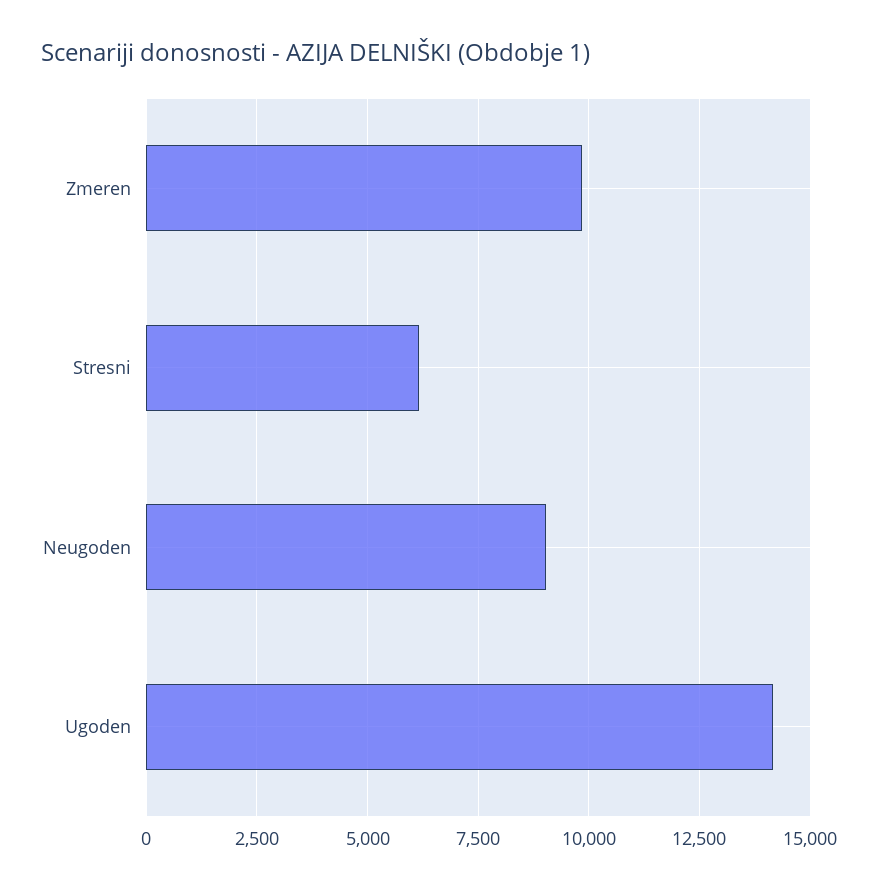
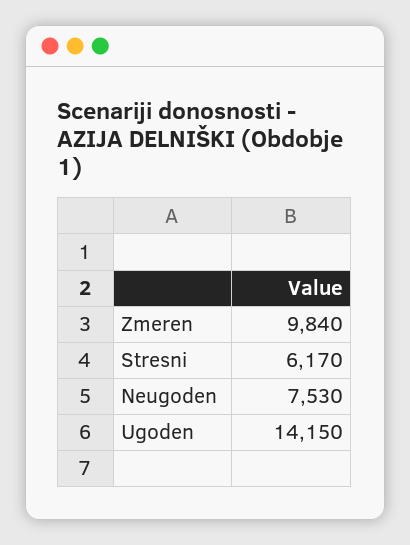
Neugoden: 9000 -> 7530

